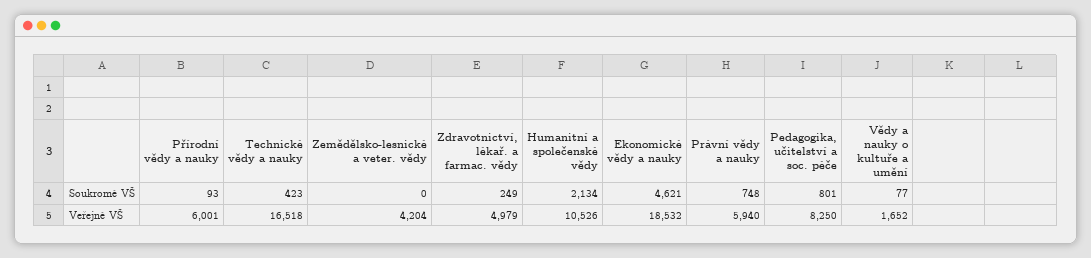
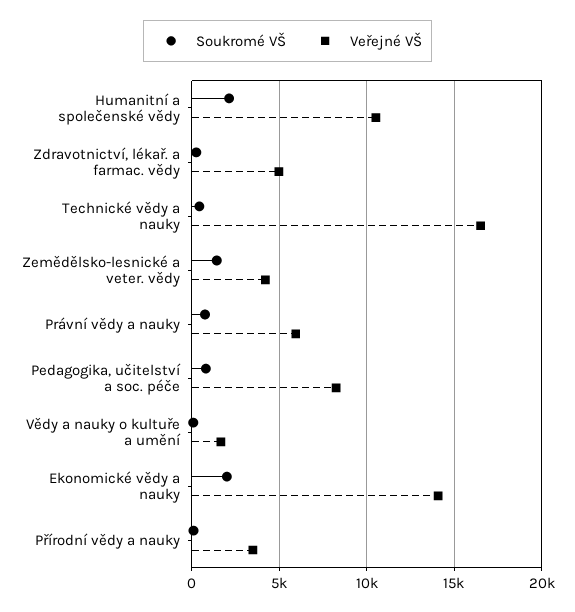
Soukromé VŠ, Zemědělsko-lesnické a veter. vědy: 0 -> 1500
Soukromé VŠ, Ekonomické vědy a nauky: 4621 -> 2000
Veřejné VŠ, Přírodní vědy a nauky: 6001 -> 3500
Veřejné VŠ, Ekonomické vědy a nauky: 18532 -> 14000

